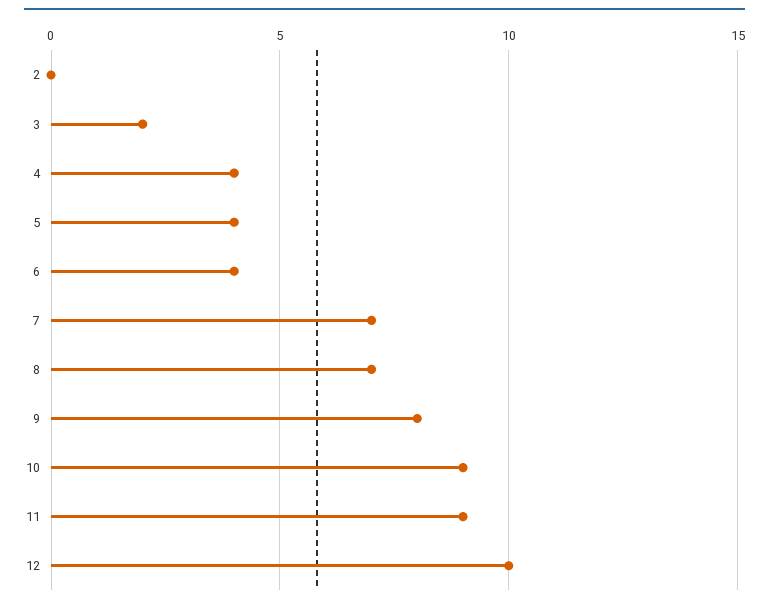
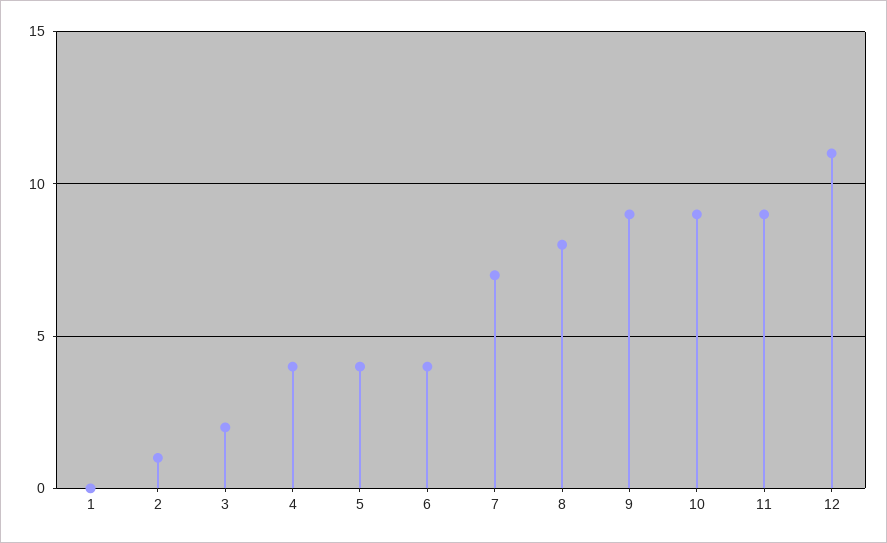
2: 0 -> 1
8: 7 -> 8
9: 8 -> 9
12: 10 -> 11
1: none -> 0

